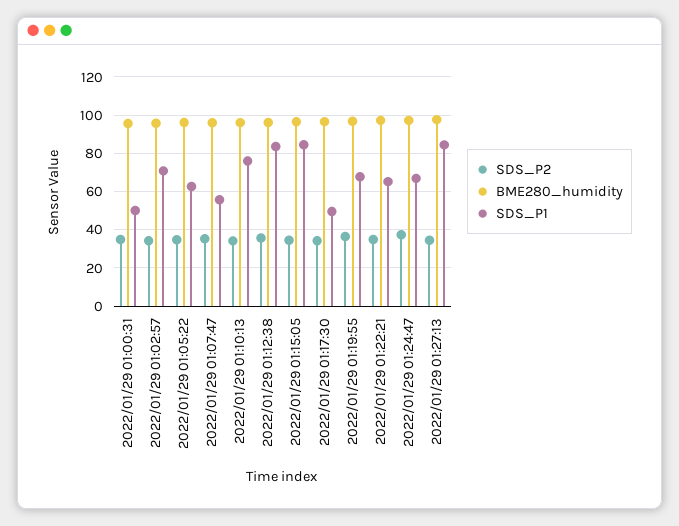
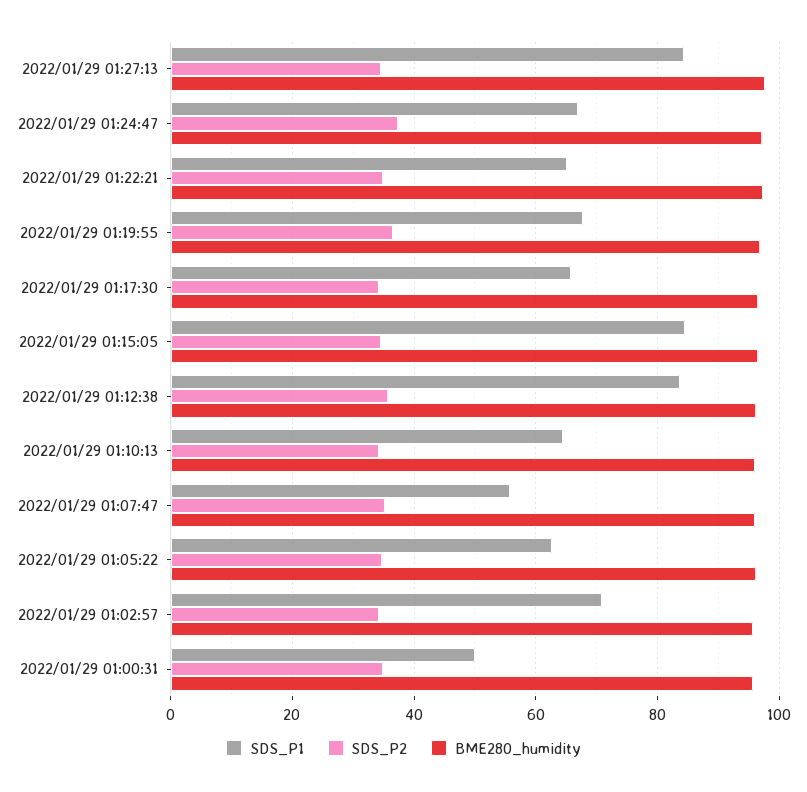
SDS_P1, 2022/01/29 01:10:13: 75 -> 64
SDS_P1, 2022/01/29 01:17:30: 50 -> 66

